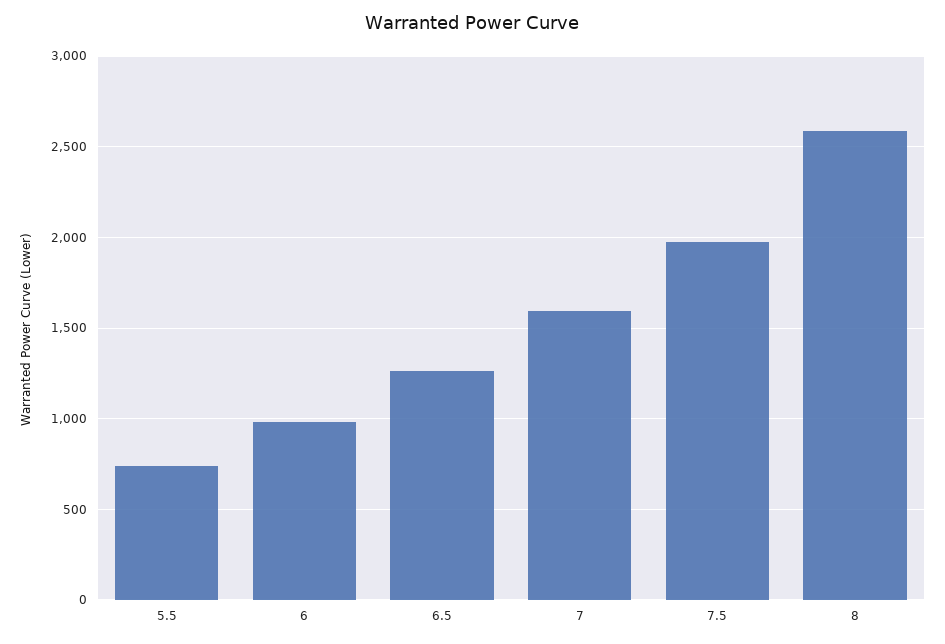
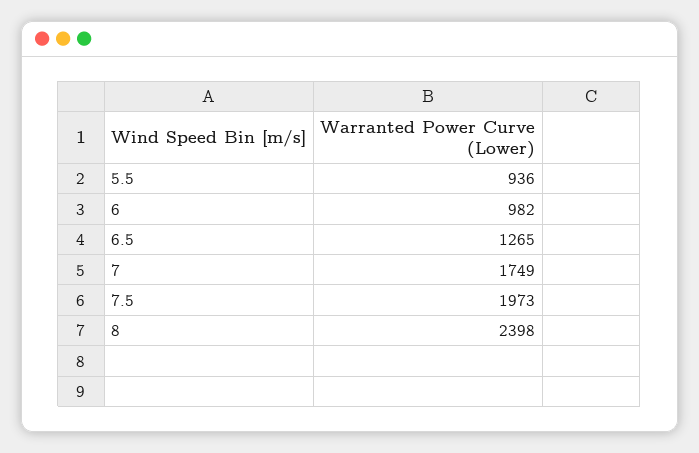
5.5: 750 -> 936
7: 1600 -> 1749
8: 2600 -> 2398

